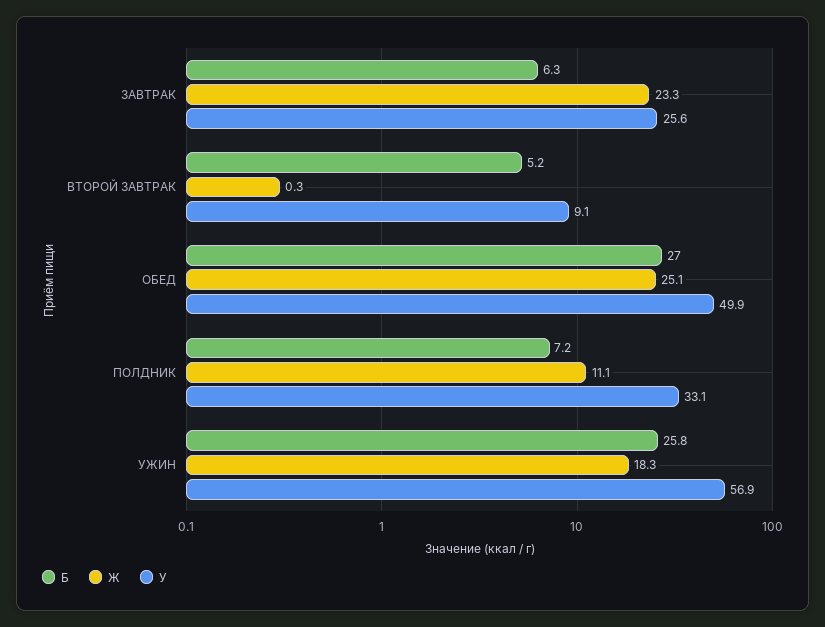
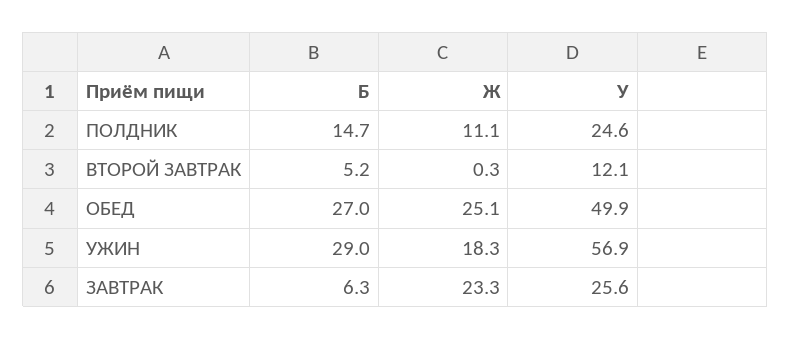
У, ВТОРОЙ ЗАВТРАК: 9.1 -> 12.1
Б, ПОЛДНИК: 7.2 -> 14.7
У, ПОЛДНИК: 33.1 -> 24.6
Б, УЖИН: 25.8 -> 29

